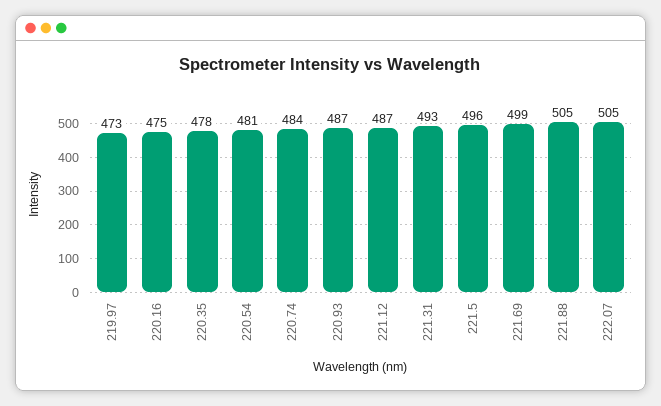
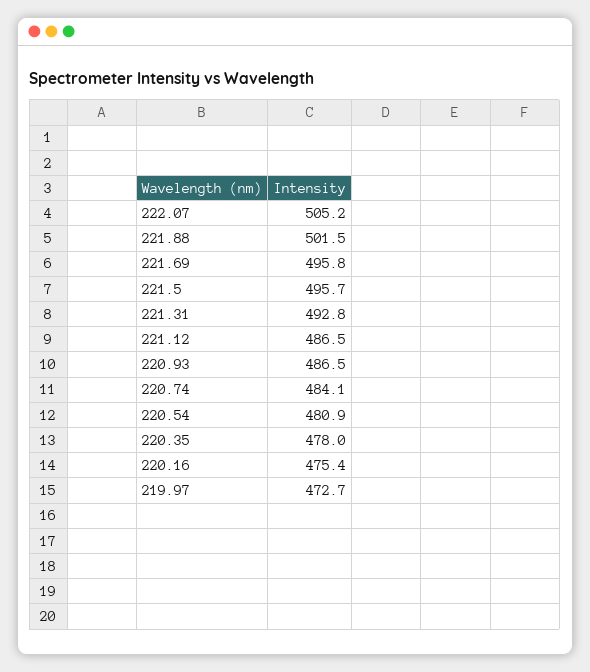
221.69: 499 -> 495.8
221.88: 505 -> 501.5

